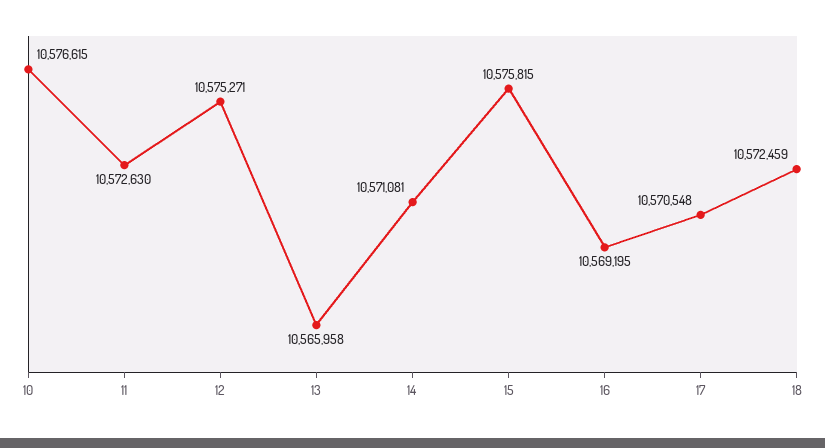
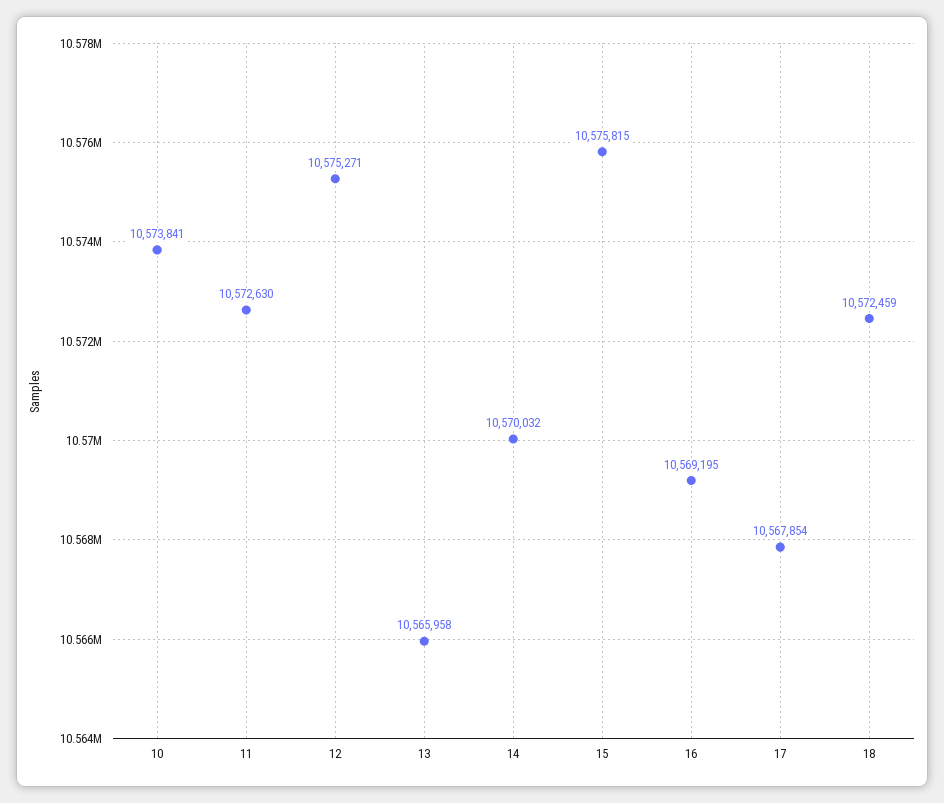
10: 10576615 -> 10573841
14: 10571081 -> 10570032
17: 10570548 -> 10567854

